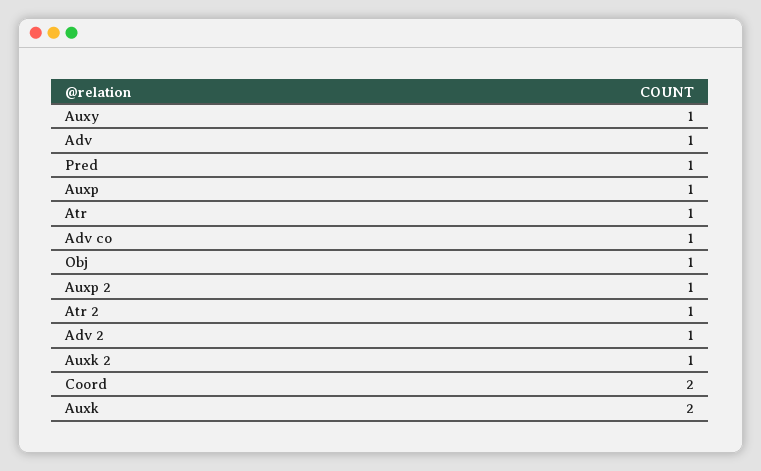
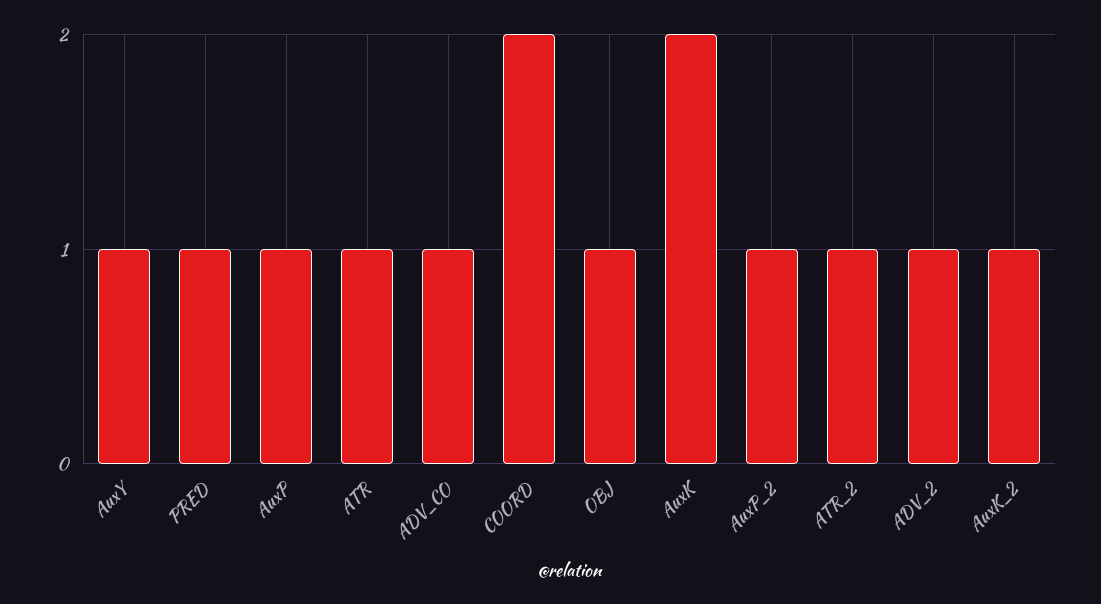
Adv: 1 -> none

